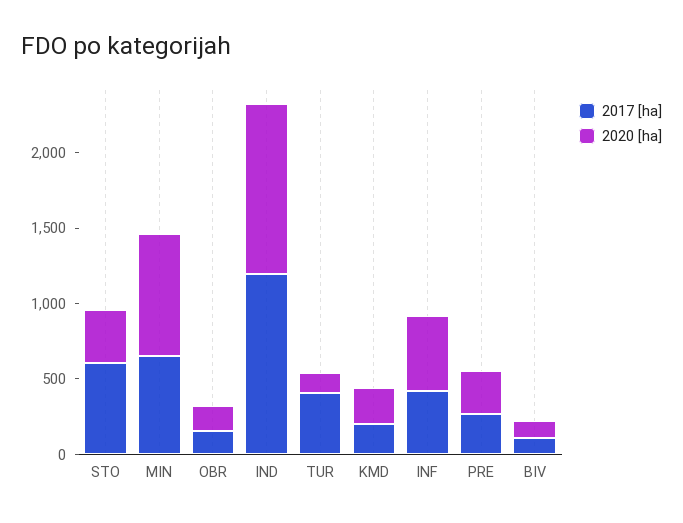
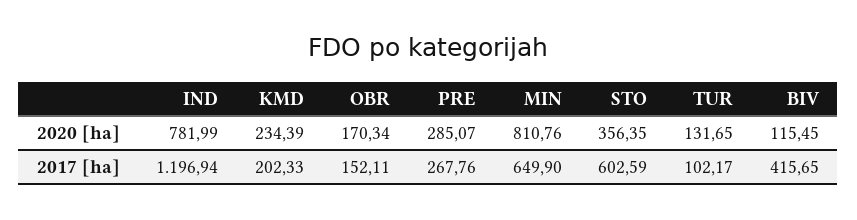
2020 [ha], IND: 1100 -> 781.99
2017 [ha], TUR: 400 -> 102.17
2017 [ha], INF: 400 -> none
2020 [ha], INF: 500 -> none
2017 [ha], BIV: 100 -> 415.65

